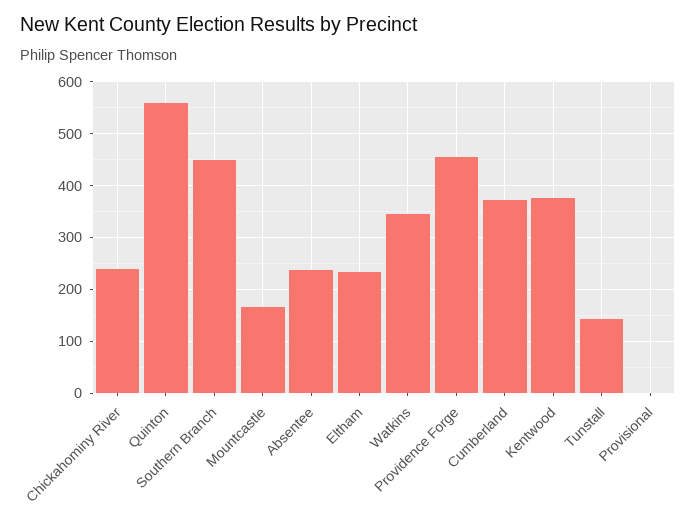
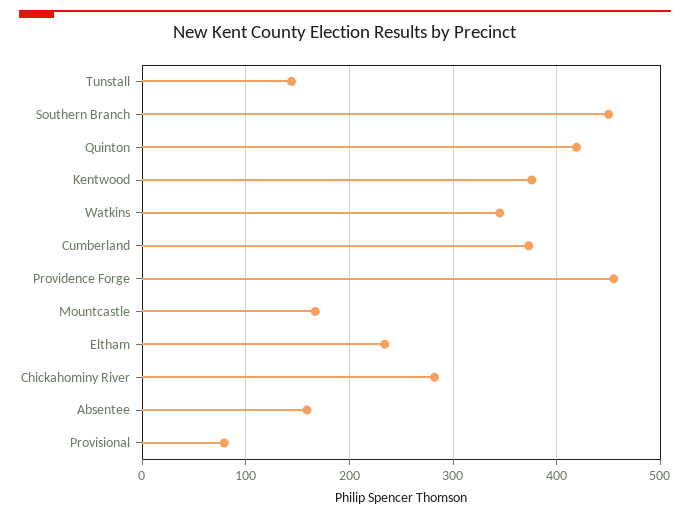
Chickahominy River: 240 -> 280
Quinton: 560 -> 420
Absentee: 240 -> 160
Provisional: 0 -> 80

